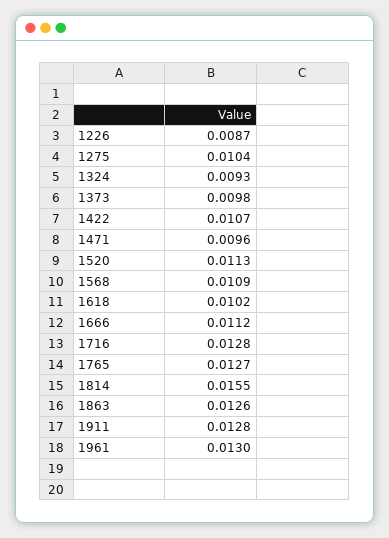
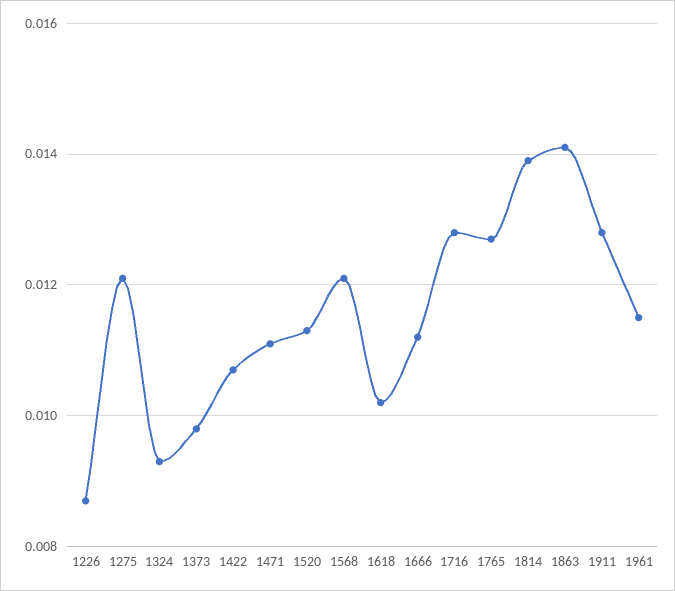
1275: 0.0104 -> 0.012
1471: 0.0096 -> 0.011
1568: 0.0109 -> 0.012
1814: 0.0155 -> 0.014
1863: 0.0126 -> 0.014
1961: 0.013 -> 0.0115

